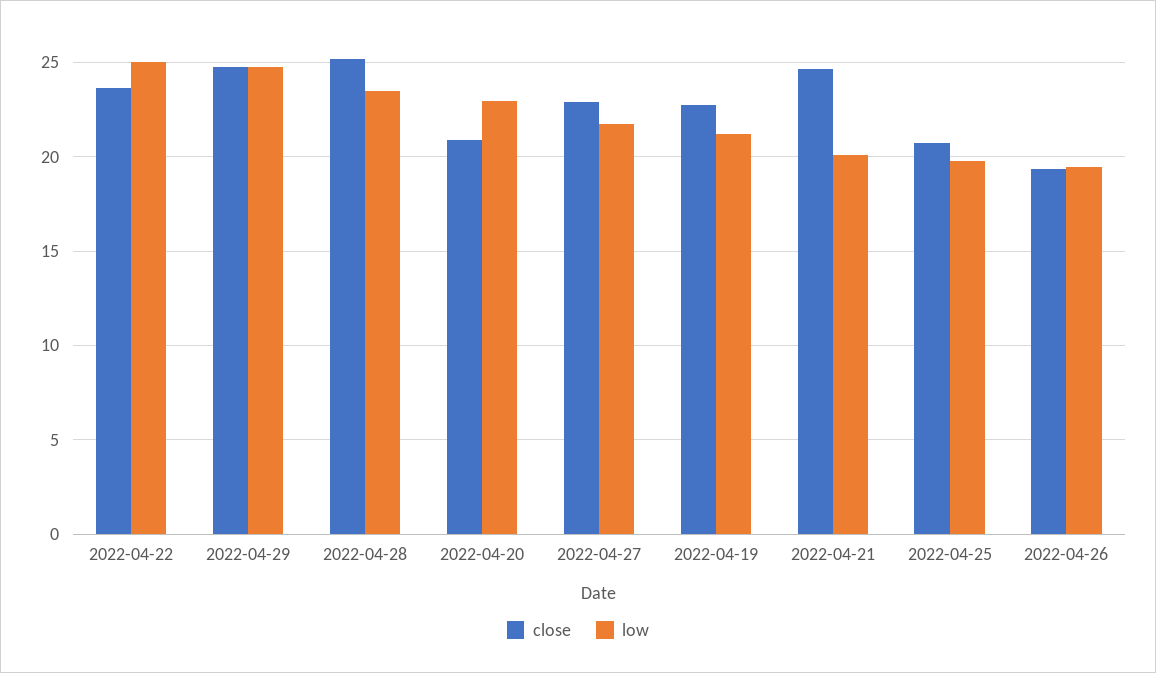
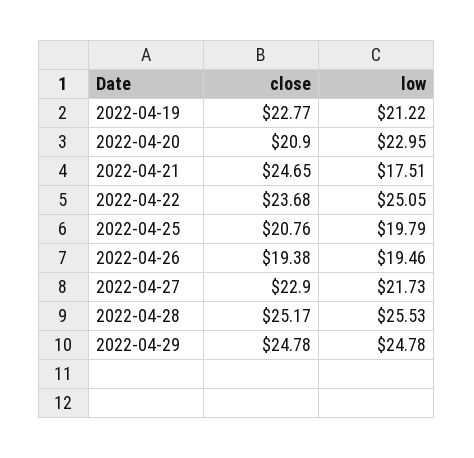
low, 2022-04-28: 23.5 -> 25.53
low, 2022-04-21: 20 -> 17.51

